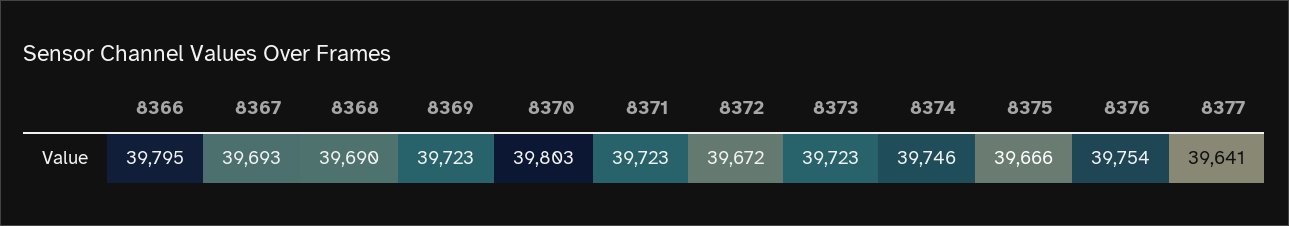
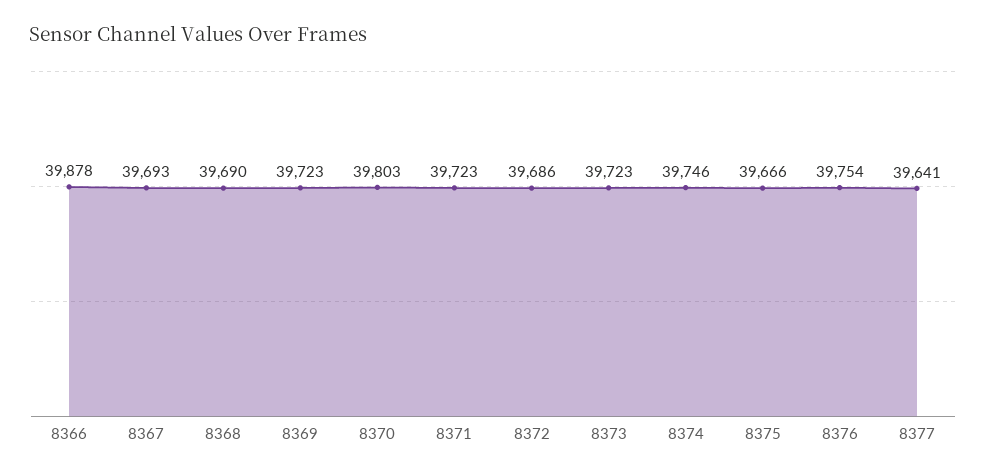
8366: 39795 -> 39878
8372: 39672 -> 39686

